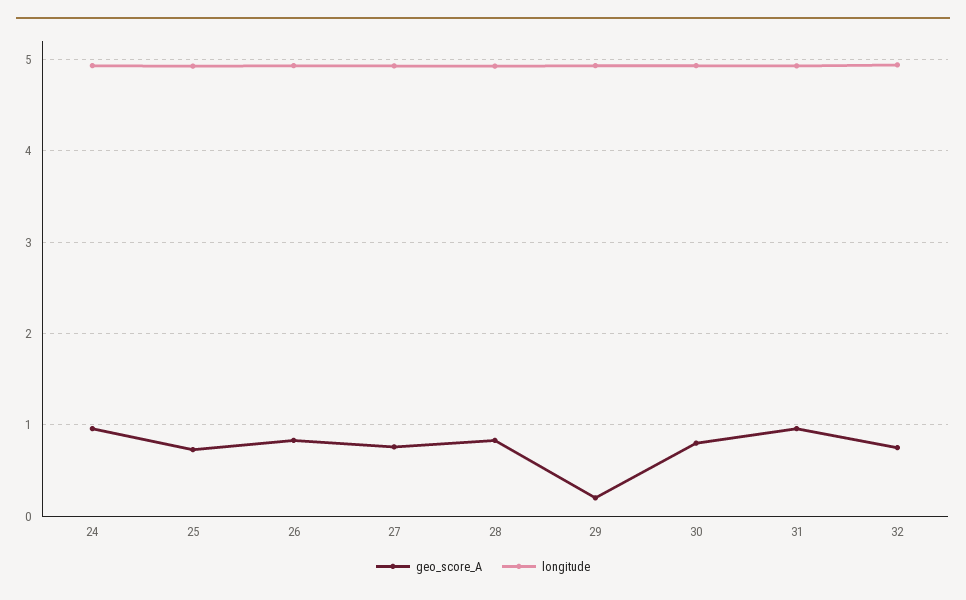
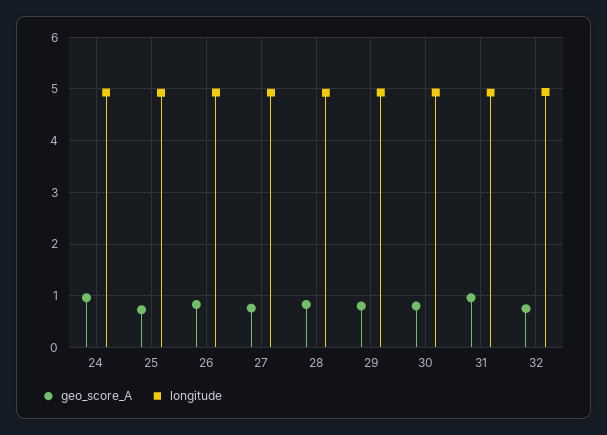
geo_score_A, 29: 0.2 -> 0.8

